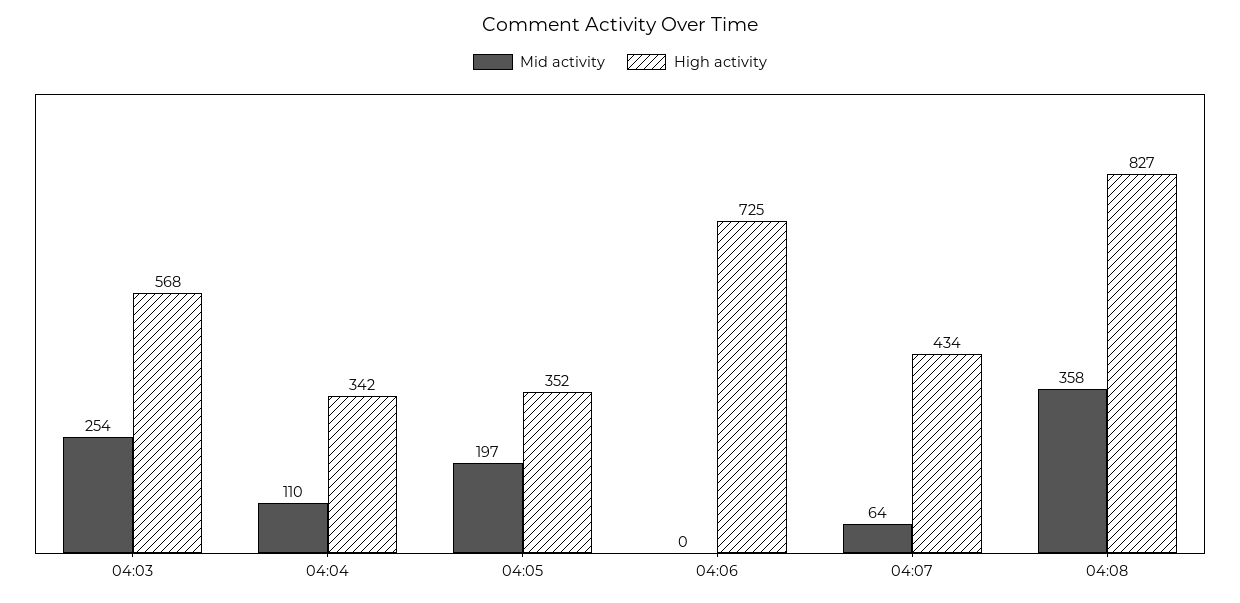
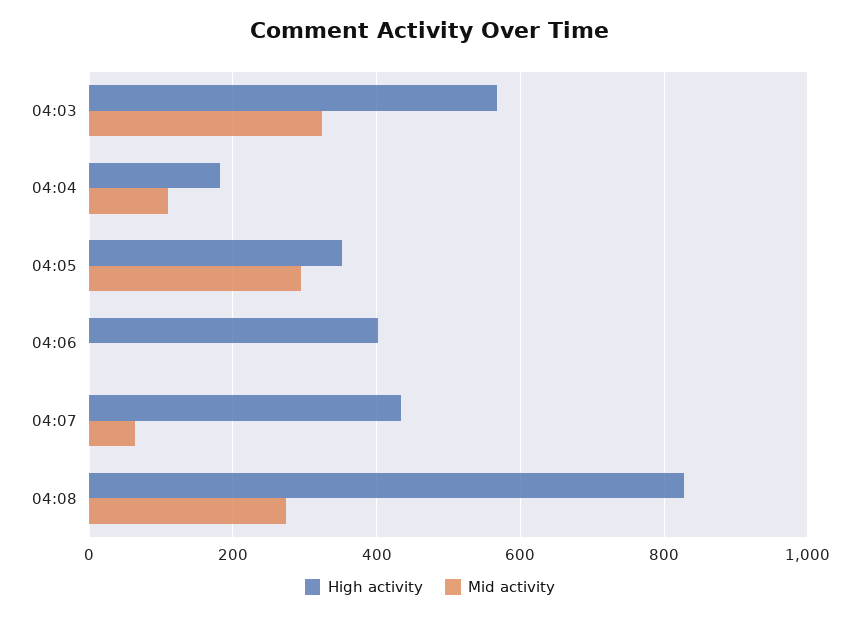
Mid activity, 04:03: 254 -> 320
High activity, 04:04: 342 -> 180
Mid activity, 04:05: 197 -> 300
High activity, 04:06: 725 -> 400
Mid activity, 04:08: 358 -> 280

